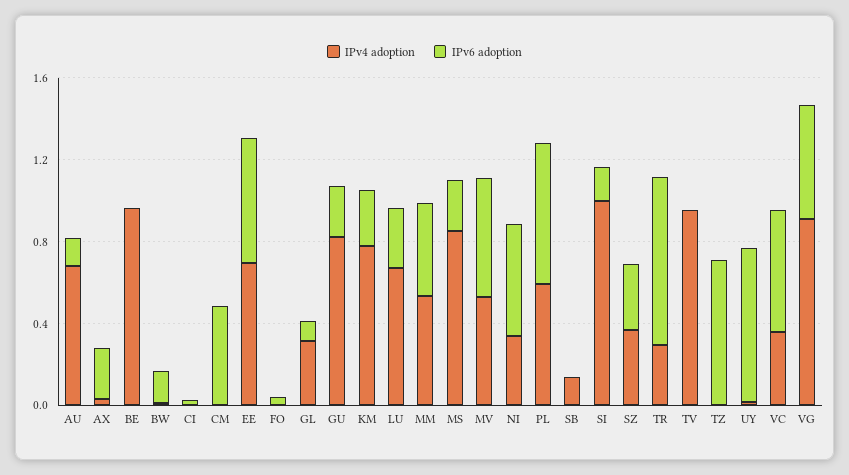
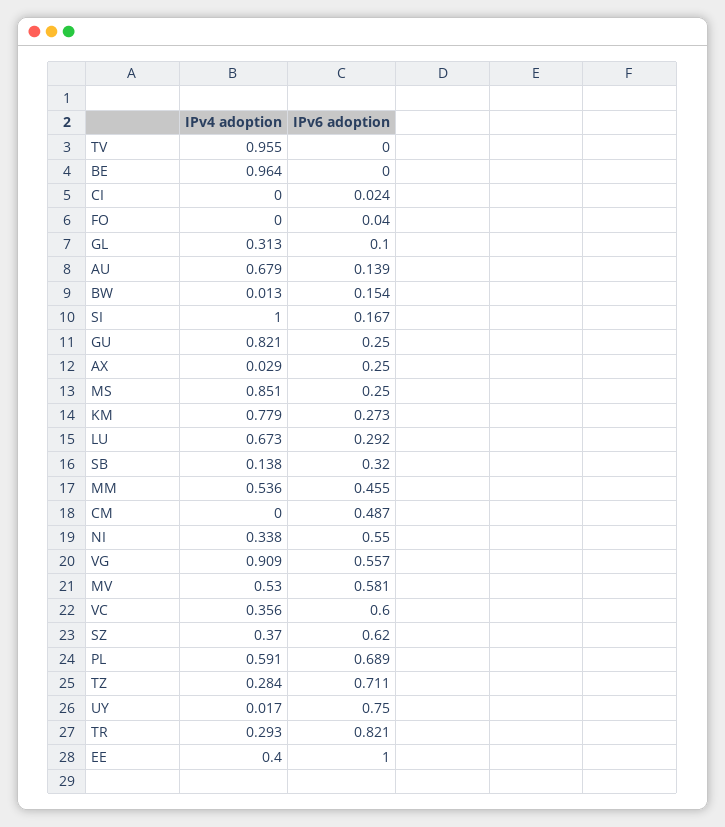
IPv4 adoption, EE: 0.7 -> 0.4
IPv6 adoption, EE: 0.6 -> 1
IPv6 adoption, SB: 0 -> 0.32
IPv6 adoption, SZ: 0.3 -> 0.62
IPv4 adoption, TZ: 0 -> 0.284

